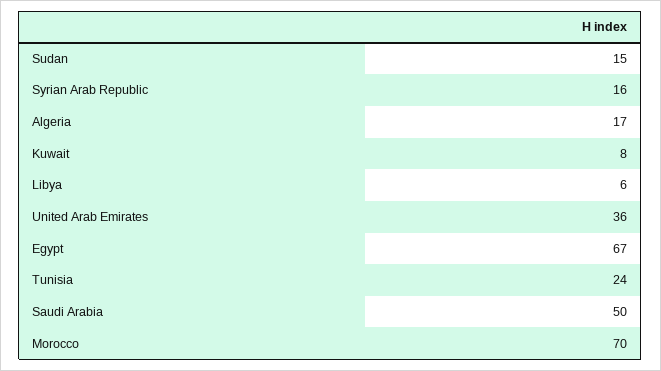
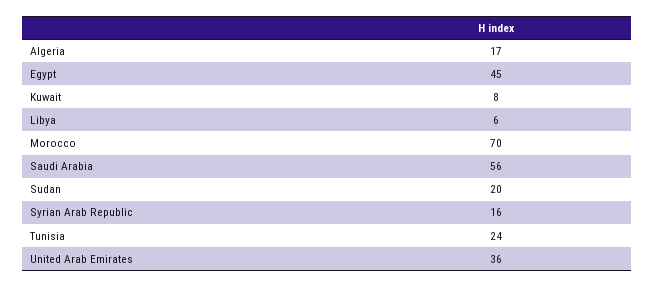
Sudan: 15 -> 20
Egypt: 67 -> 45
Saudi Arabia: 50 -> 56

